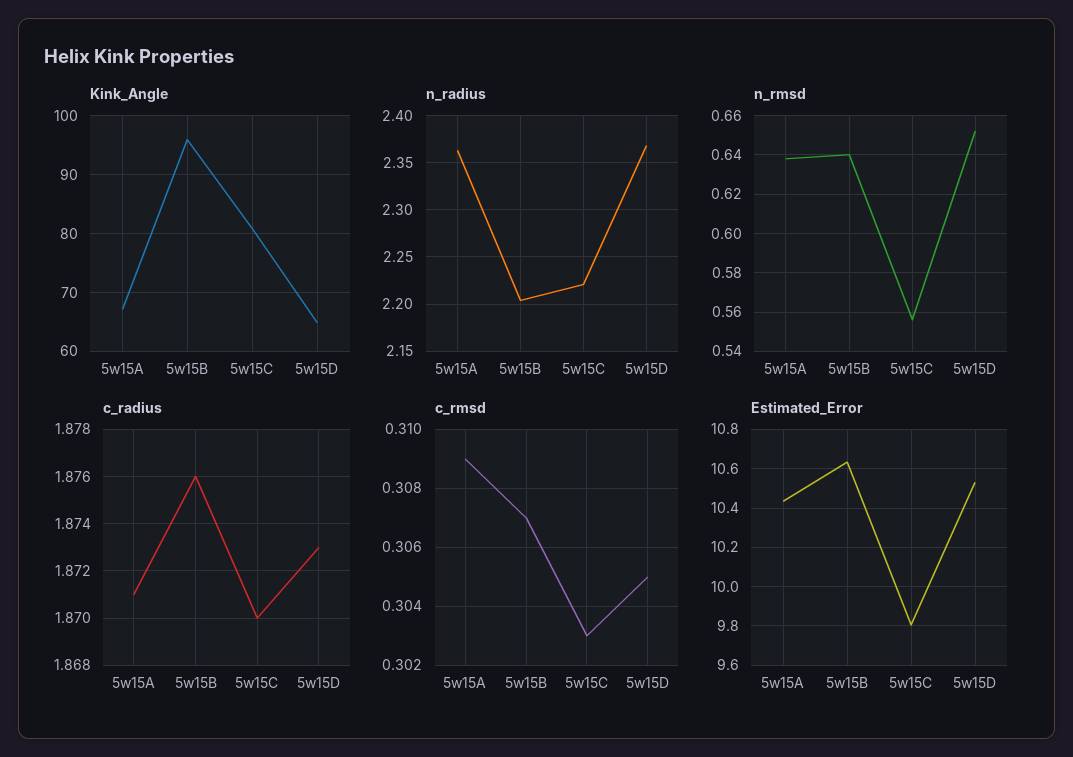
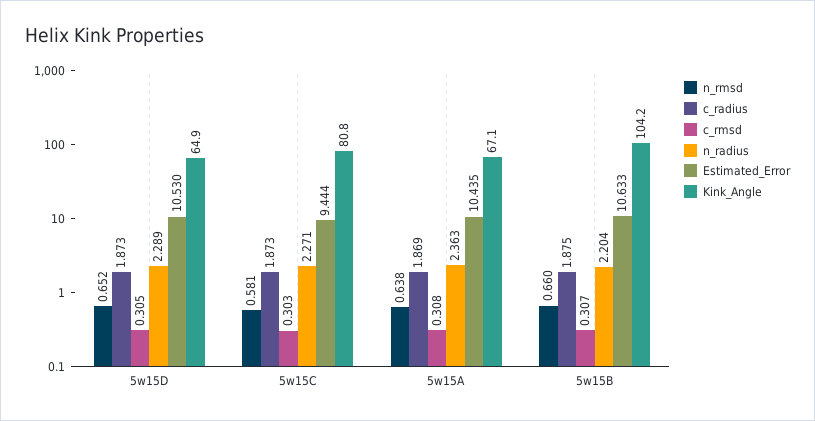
Kink_Angle, 5w15B: 96 -> 104.2
n_radius, 5w15C: 2.22 -> 2.271
n_radius, 5w15D: 2.37 -> 2.289
n_rmsd, 5w15B: 0.64 -> 0.66
n_rmsd, 5w15C: 0.555 -> 0.581
c_radius, 5w15A: 1.871 -> 1.869
c_radius, 5w15B: 1.876 -> 1.875
c_radius, 5w15C: 1.87 -> 1.873
c_rmsd, 5w15A: 0.309 -> 0.308
Estimated_Error, 5w15C: 9.8 -> 9.444

